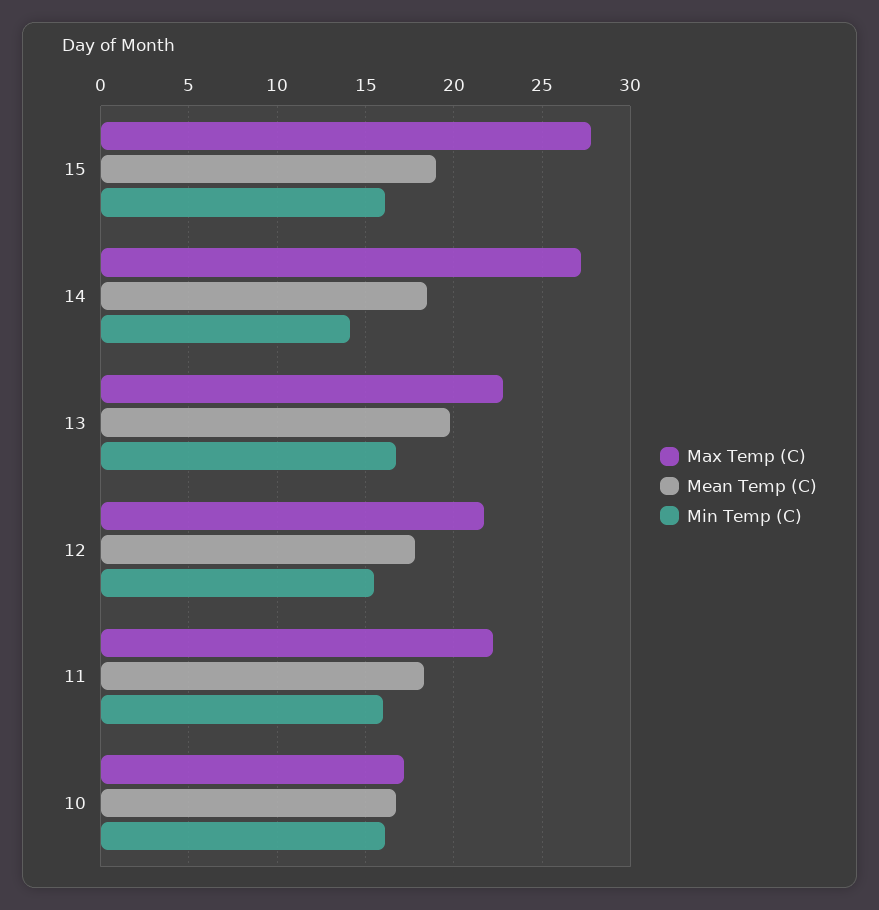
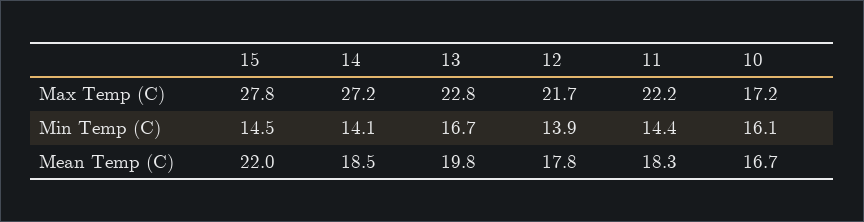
Mean Temp (C), 15: 19 -> 22
Min Temp (C), 15: 16 -> 14.5
Min Temp (C), 12: 15.5 -> 13.9
Min Temp (C), 11: 16 -> 14.4

